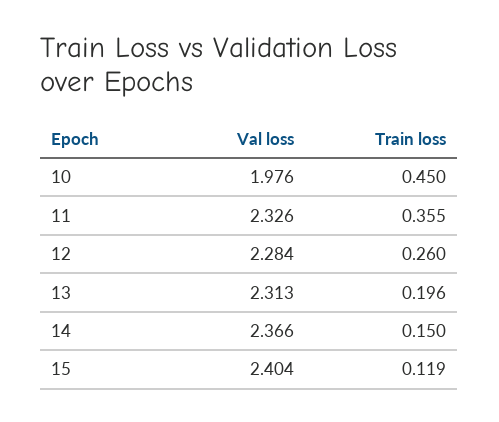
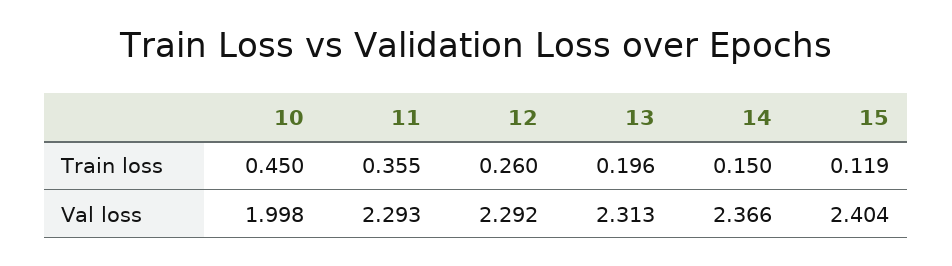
Val loss, 10: 1.976 -> 1.998
Val loss, 11: 2.326 -> 2.293
Val loss, 12: 2.284 -> 2.292

